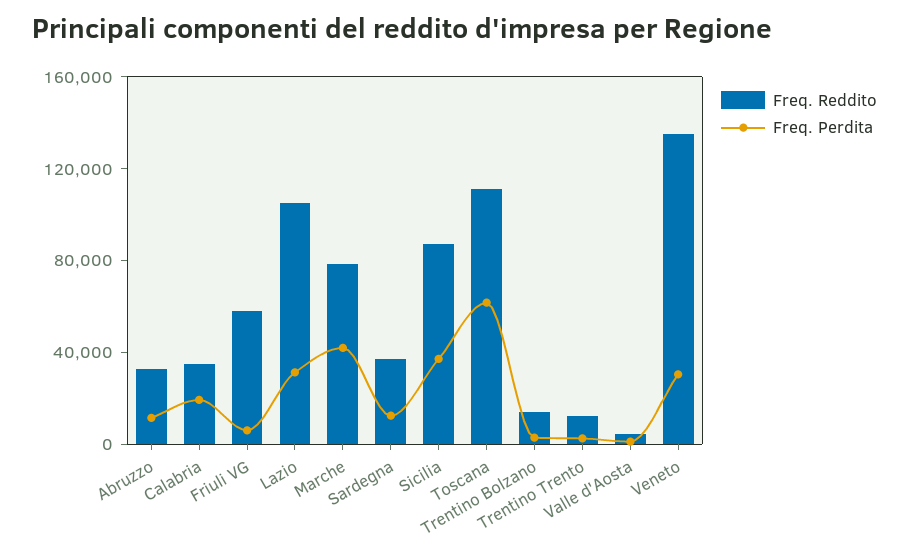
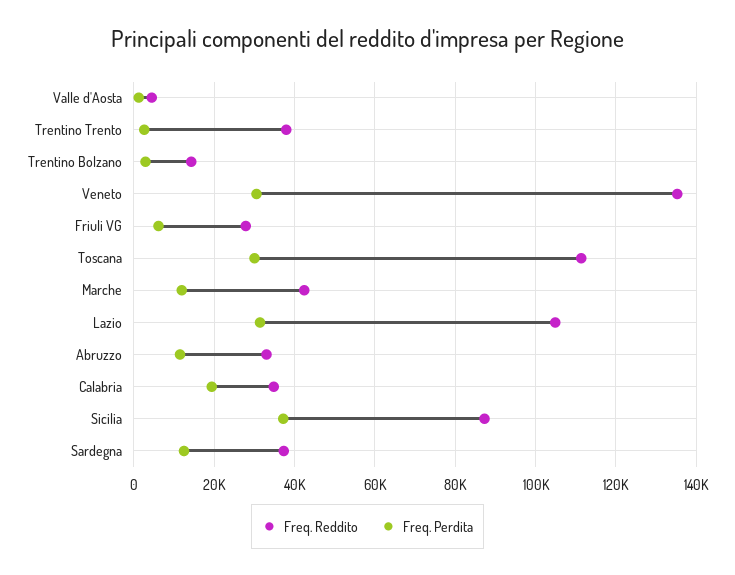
Freq. Reddito, Friuli VG: 60000 -> 28000
Freq. Reddito, Marche: 80000 -> 42000
Freq. Perdita, Marche: 40000 -> 12000
Freq. Perdita, Toscana: 60000 -> 30000
Freq. Reddito, Trentino Trento: 10000 -> 38000

